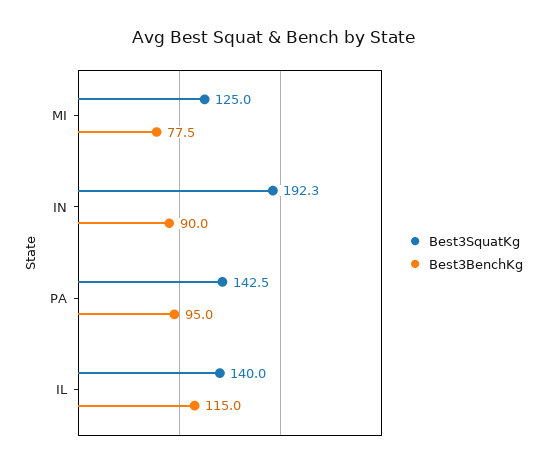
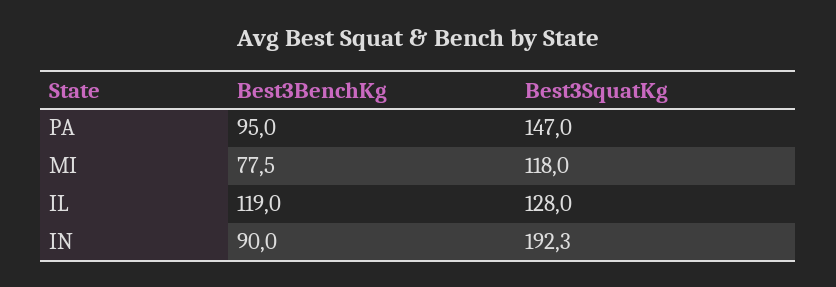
Best3SquatKg, MI: 125 -> 118
Best3SquatKg, PA: 142.5 -> 147
Best3SquatKg, IL: 140 -> 128
Best3BenchKg, IL: 115 -> 119

